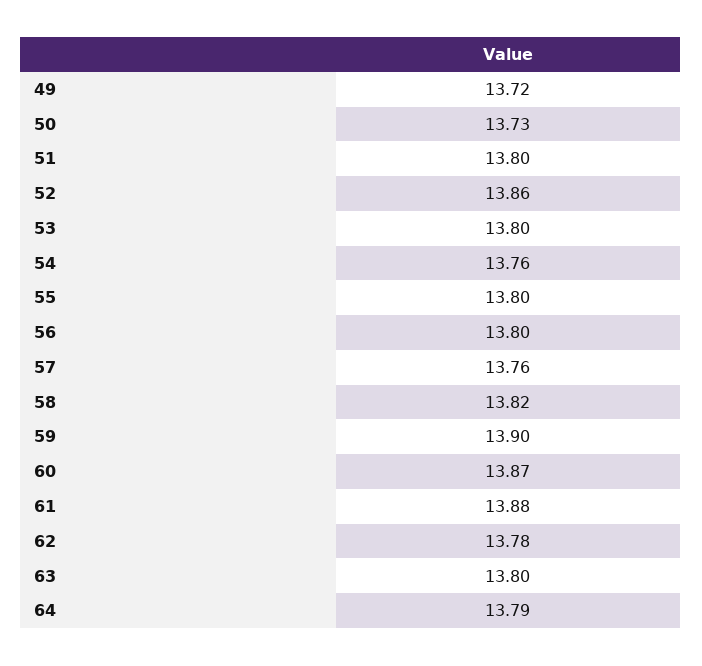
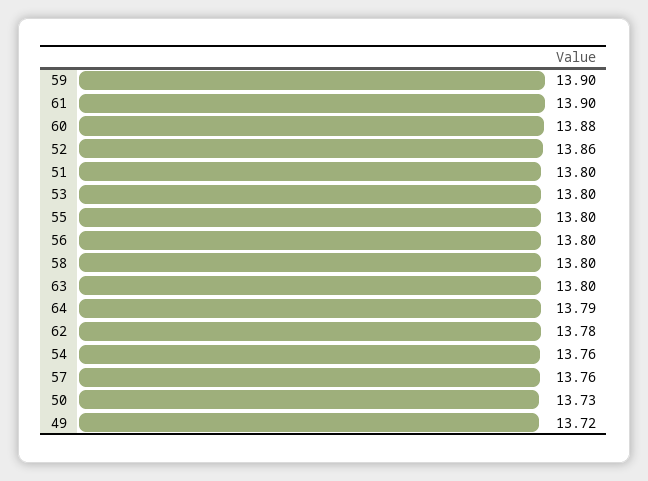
58: 13.82 -> 13.8
60: 13.87 -> 13.88
61: 13.88 -> 13.9

